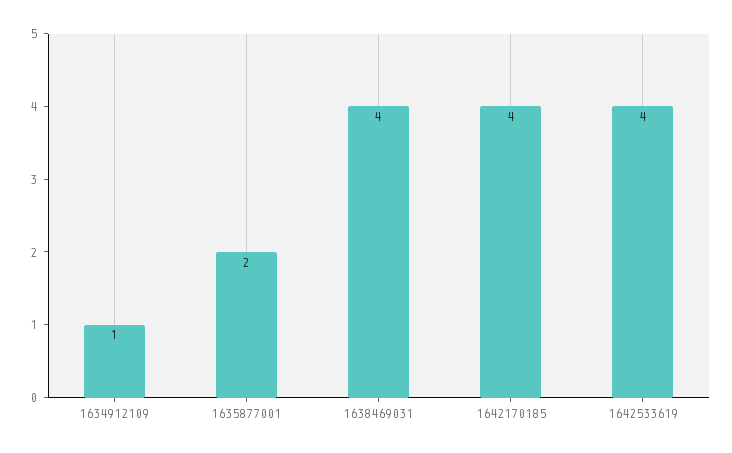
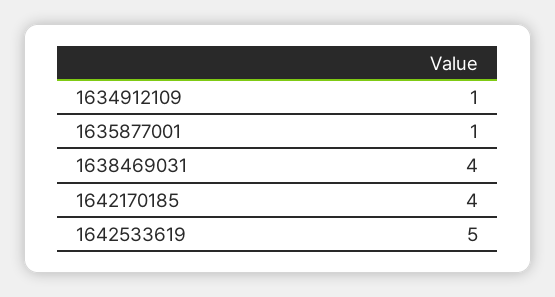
1635877001: 2 -> 1
1642533619: 4 -> 5

